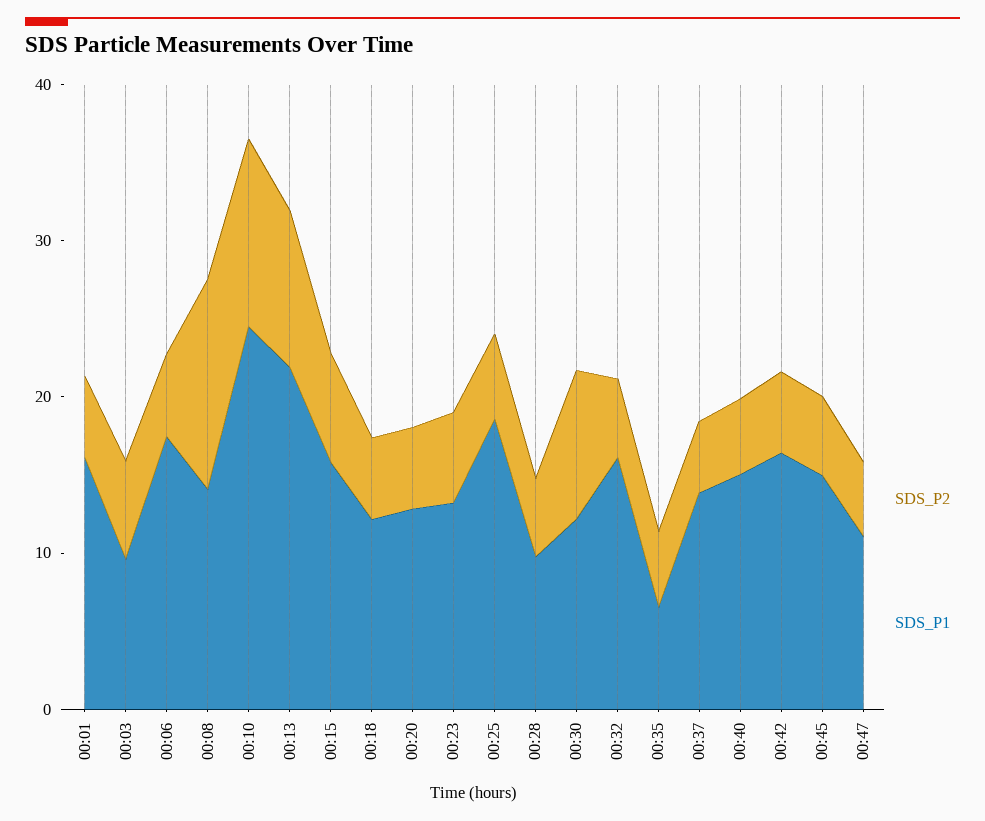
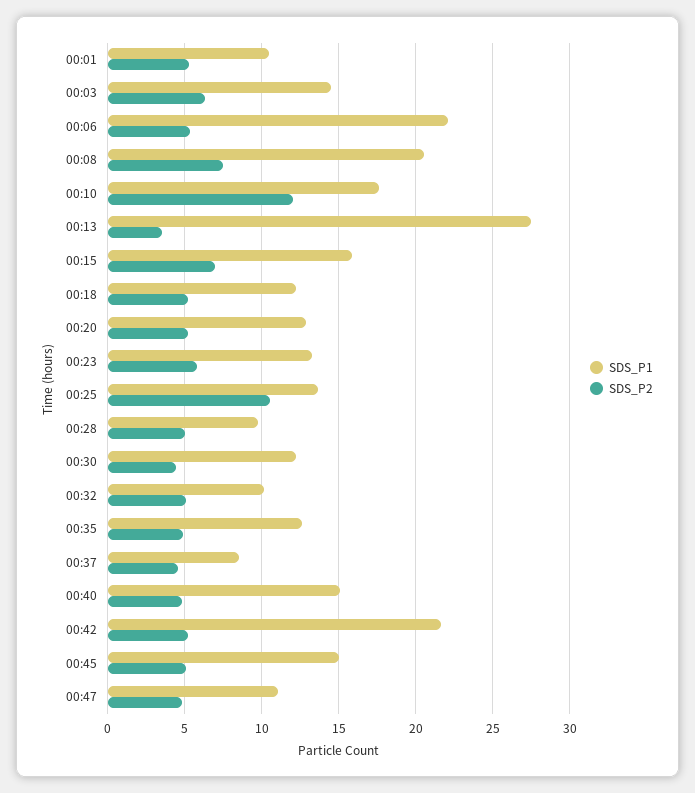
SDS_P1, 00:01: 16 -> 10.5
SDS_P1, 00:03: 10 -> 14.5
SDS_P1, 00:06: 18 -> 22
SDS_P2, 00:08: 14 -> 7.5
SDS_P1, 00:08: 14 -> 20.5
SDS_P1, 00:10: 24 -> 17.5
SDS_P2, 00:13: 10 -> 3.5
SDS_P1, 00:13: 22 -> 27.5
SDS_P2, 00:25: 6 -> 10.5
SDS_P1, 00:25: 18 -> 13.5
SDS_P2, 00:30: 10 -> 4.5
SDS_P1, 00:32: 16 -> 10
SDS_P1, 00:35: 6 -> 12.5
SDS_P1, 00:37: 14 -> 8.5
SDS_P1, 00:42: 16 -> 21.5

